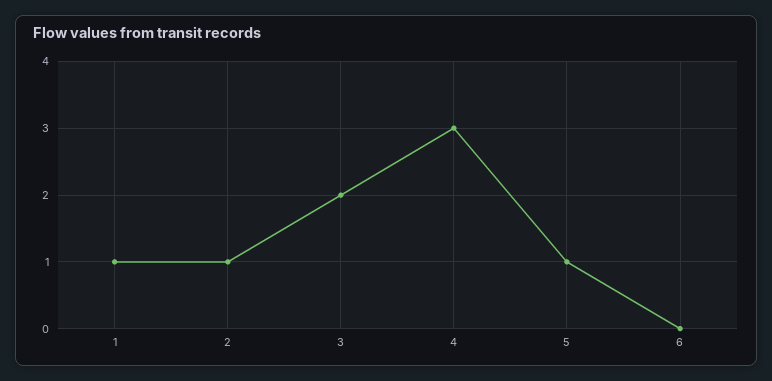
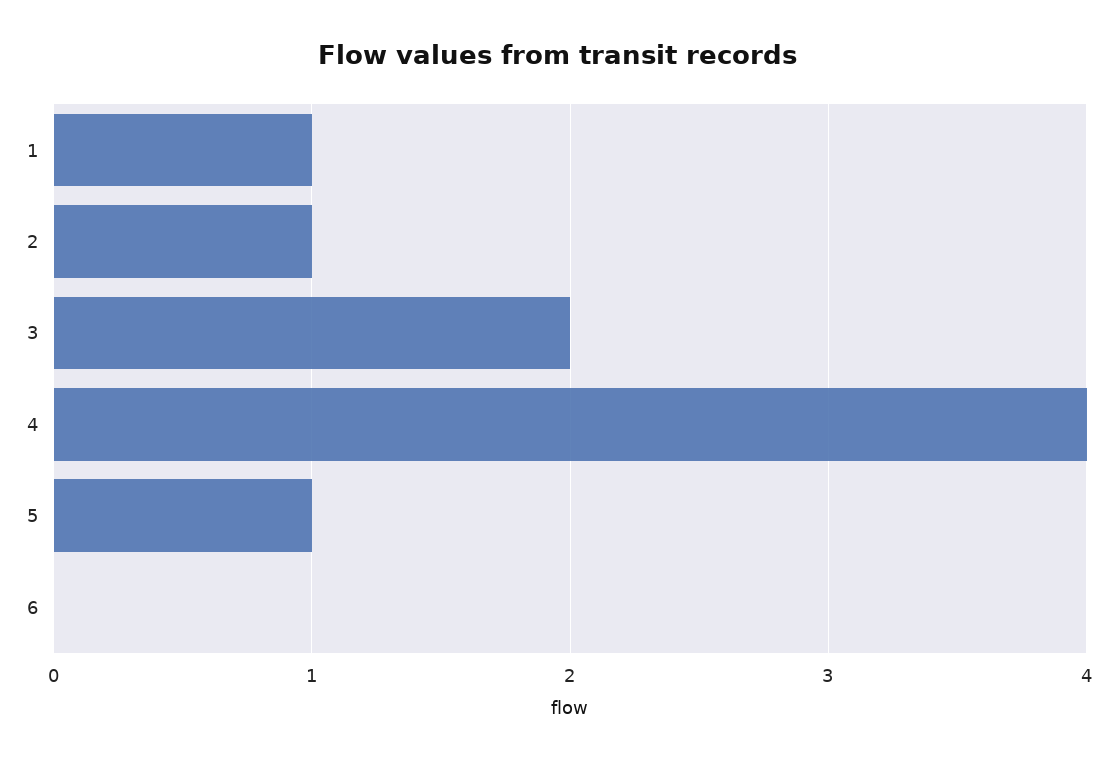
4: 3 -> 4

